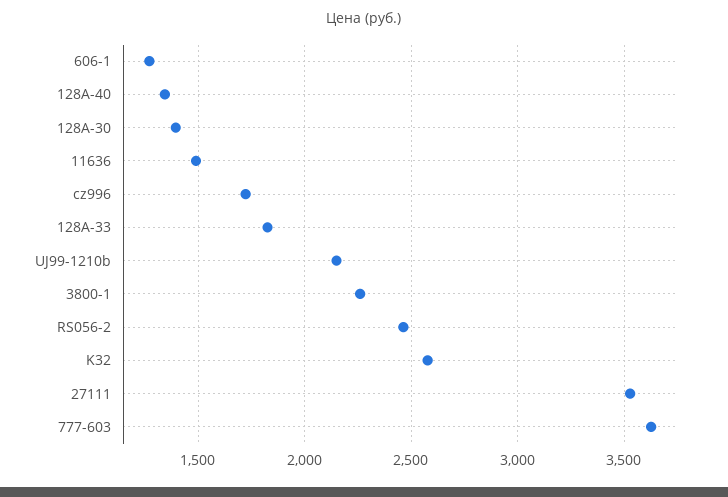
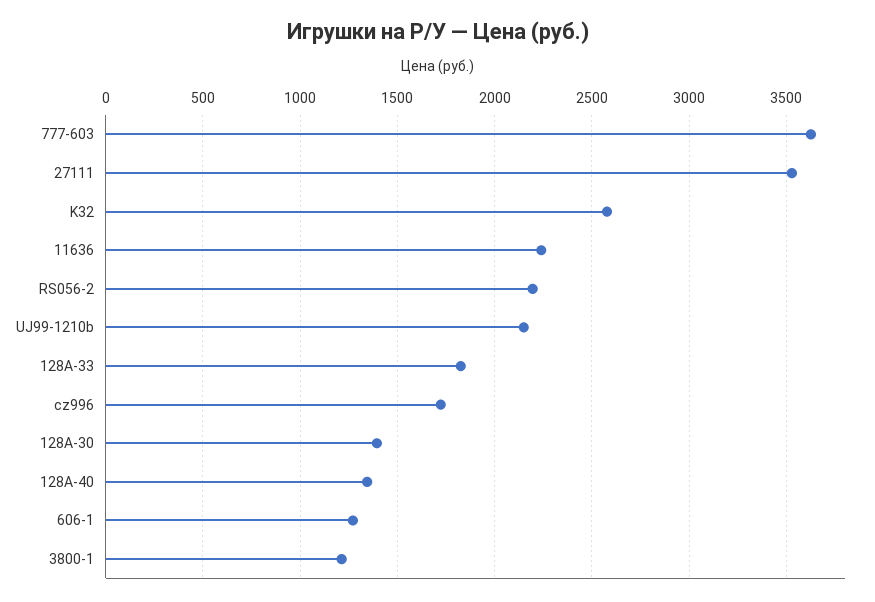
11636: 1500 -> 2250
3800-1: 2250 -> 1200
RS056-2: 2450 -> 2200

